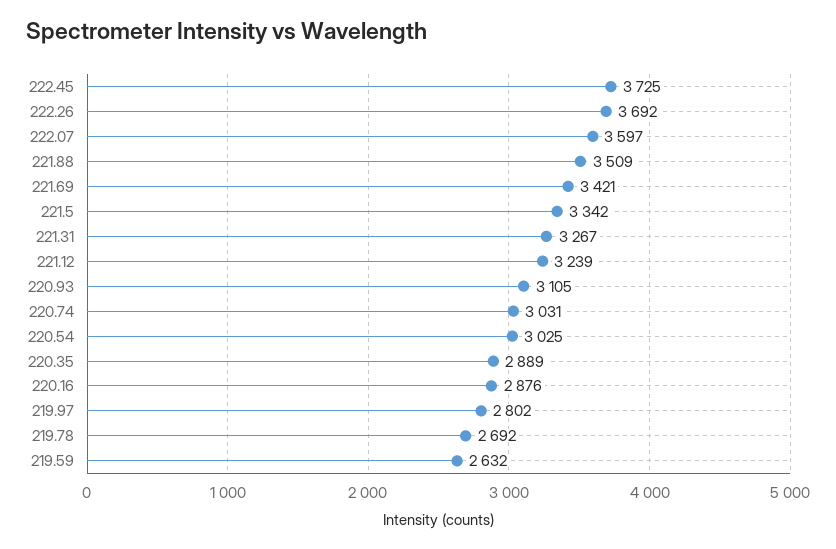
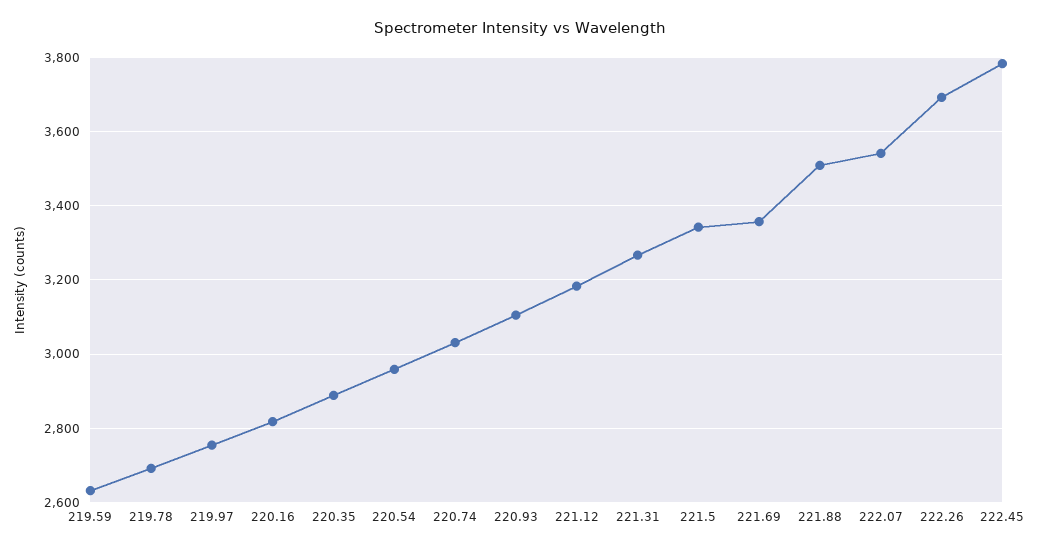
222.45: 3725 -> 3780
222.07: 3597 -> 3540
221.69: 3421 -> 3360
221.12: 3239 -> 3180
220.54: 3025 -> 2960
220.16: 2876 -> 2820
219.97: 2802 -> 2760

